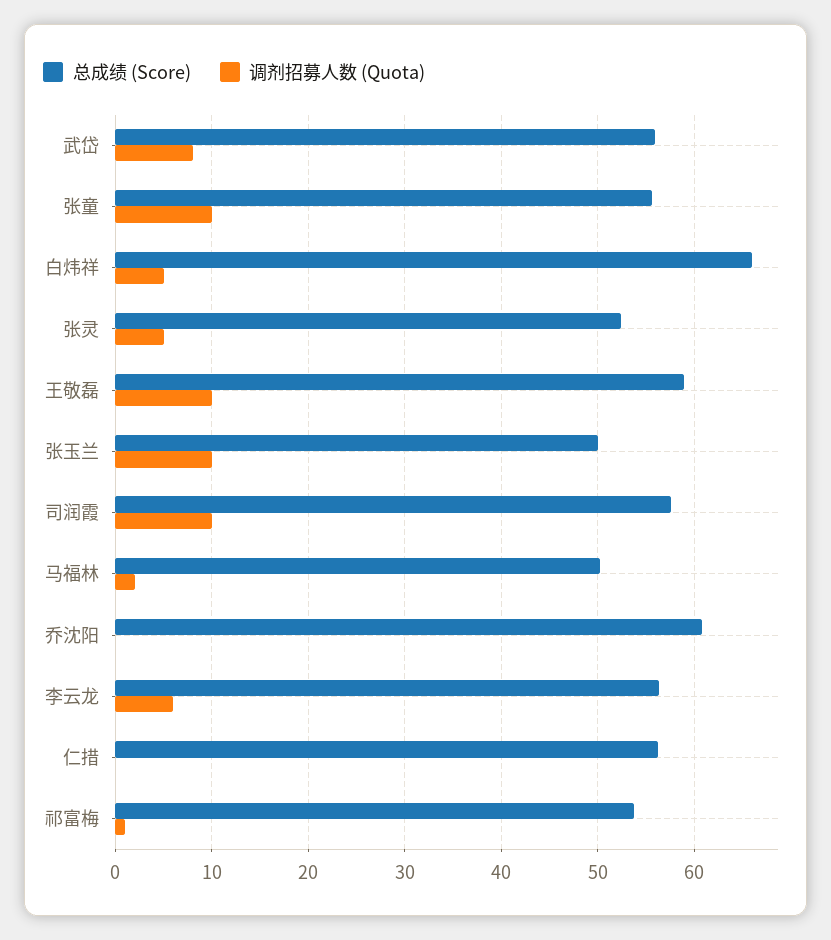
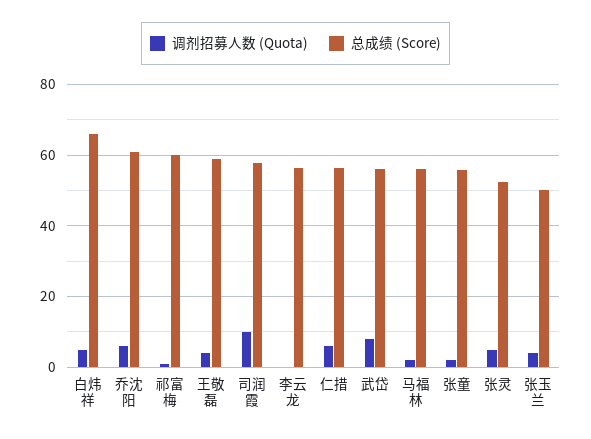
调剂招募人数 (Quota), 张童: 10 -> 2
调剂招募人数 (Quota), 王敬磊: 10 -> 4
调剂招募人数 (Quota), 张玉兰: 10 -> 4
总成绩 (Score), 马福林: 50 -> 56
调剂招募人数 (Quota), 乔沈阳: 0 -> 6
调剂招募人数 (Quota), 李云龙: 6 -> 0
调剂招募人数 (Quota), 仁措: 0 -> 6
总成绩 (Score), 祁富梅: 54 -> 60

